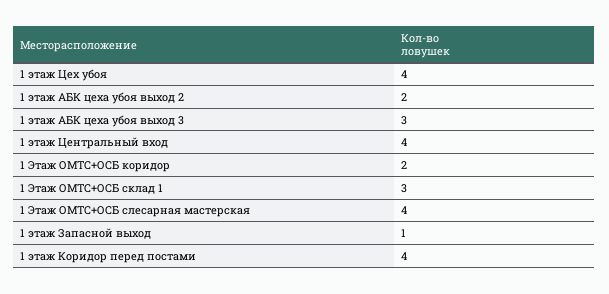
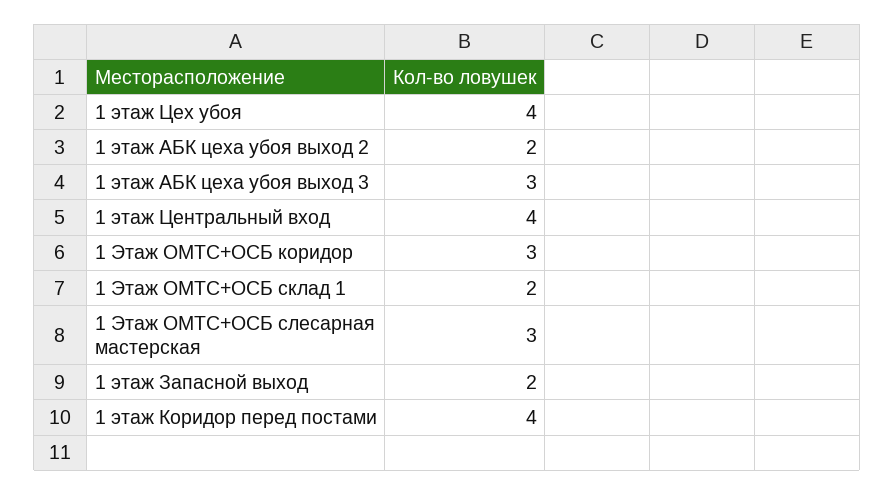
1 Этаж ОМТС+ОСБ коридор: 2 -> 3
1 Этаж ОМТС+ОСБ склад 1: 3 -> 2
1 Этаж ОМТС+ОСБ слесарная мастерская: 4 -> 3
1 этаж Запасной выход: 1 -> 2

